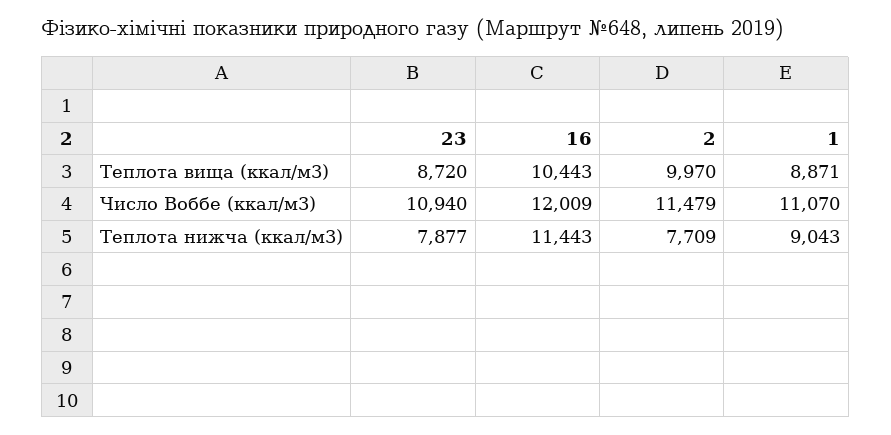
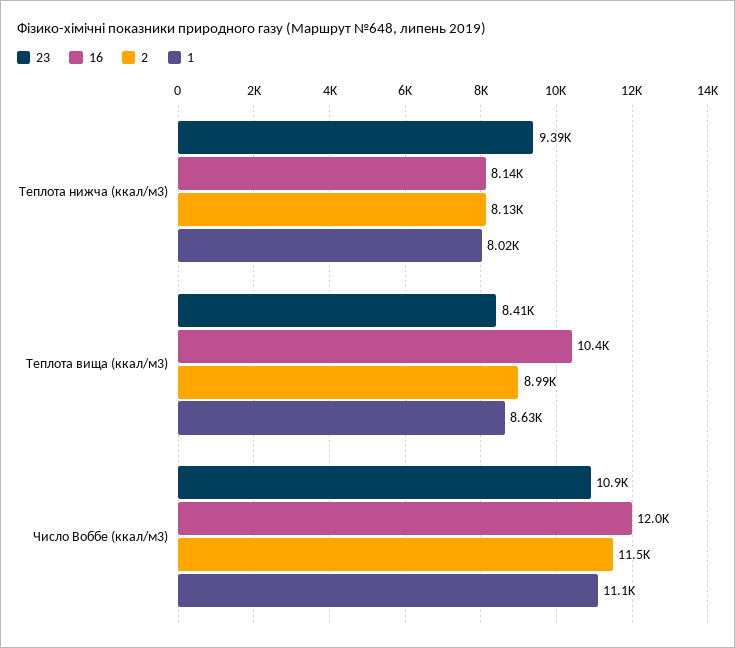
23, Теплота вища (ккал/м3): 8720 -> 8410
2, Теплота вища (ккал/м3): 9970 -> 8990
1, Теплота вища (ккал/м3): 8871 -> 8630
23, Теплота нижча (ккал/м3): 7877 -> 9390
16, Теплота нижча (ккал/м3): 11443 -> 8140
2, Теплота нижча (ккал/м3): 7709 -> 8130
1, Теплота нижча (ккал/м3): 9043 -> 8020

